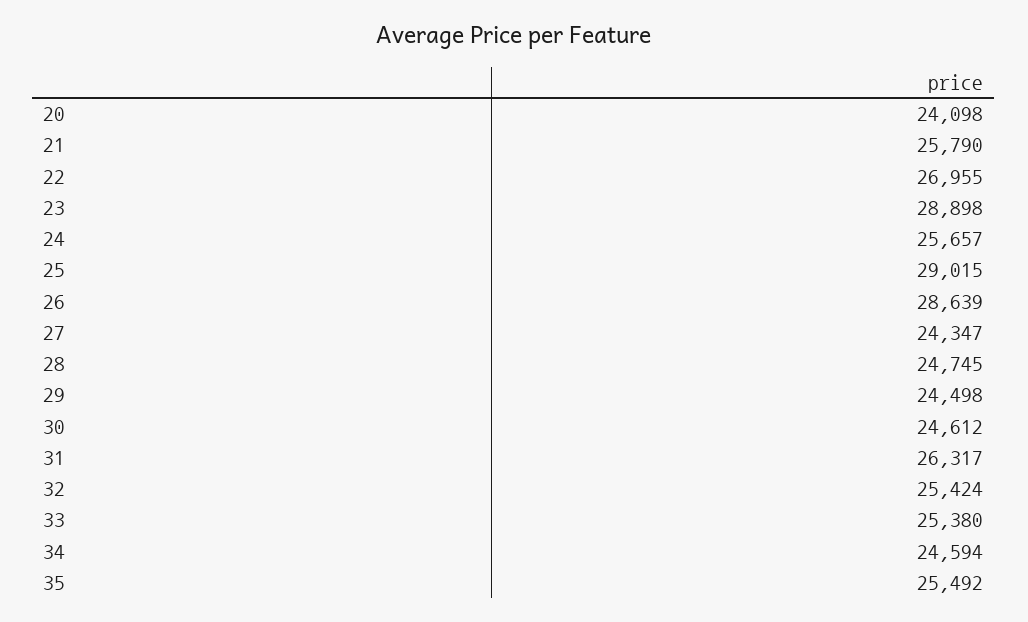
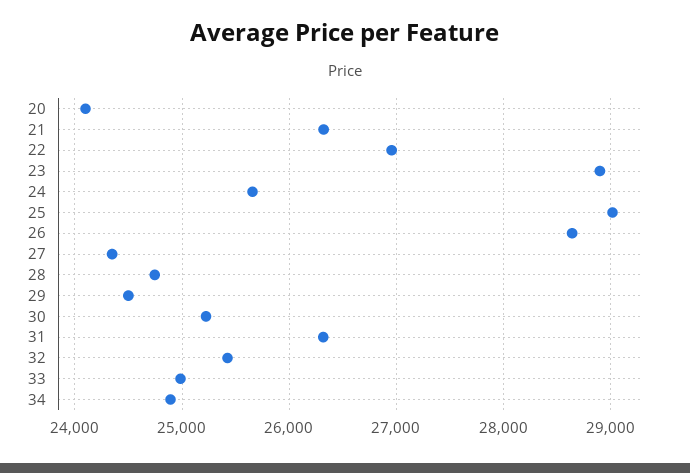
21: 25790 -> 26300
30: 24612 -> 25200
33: 25380 -> 25000
34: 24594 -> 24900
35: 25492 -> none

